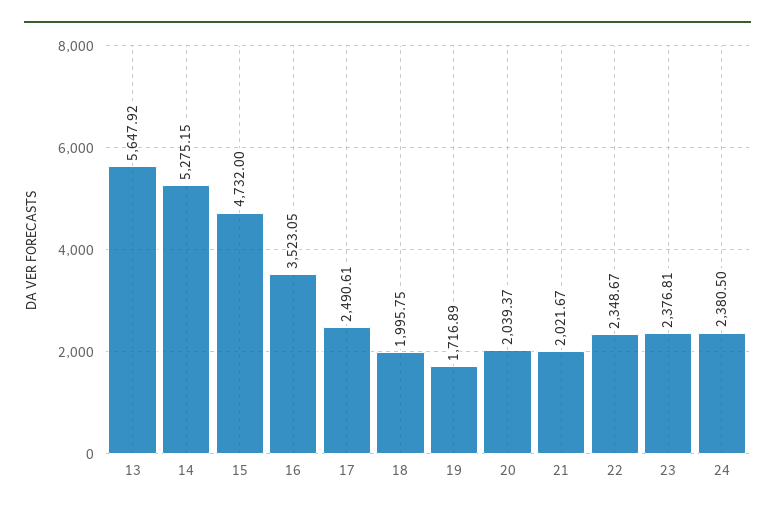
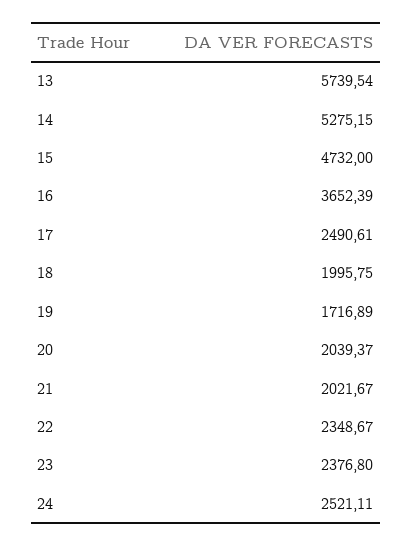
13: 5647.92 -> 5739.54
16: 3523.05 -> 3652.39
23: 2376.81 -> 2376.8
24: 2380.5 -> 2521.11

